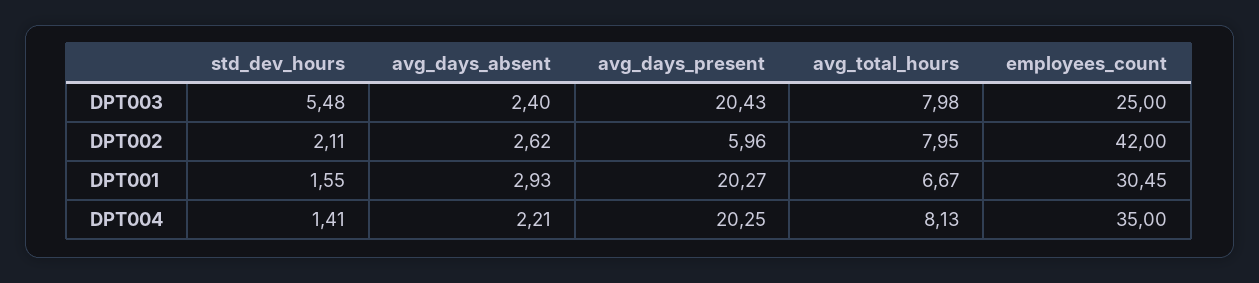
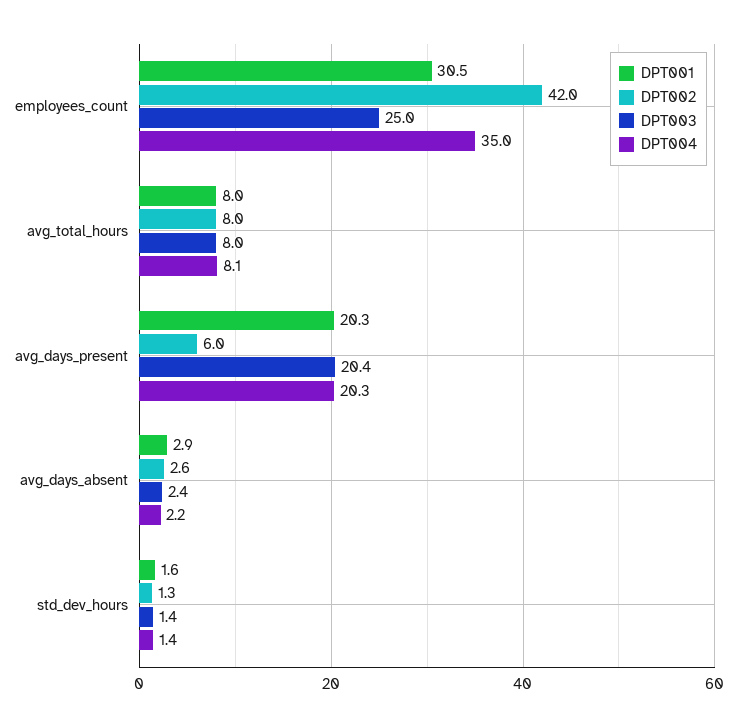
DPT003, std_dev_hours: 5.48 -> 1.4
DPT002, std_dev_hours: 2.11 -> 1.3
DPT001, avg_total_hours: 6.67 -> 8

